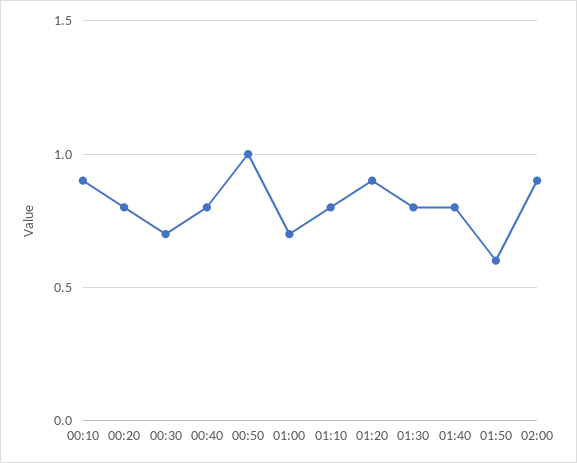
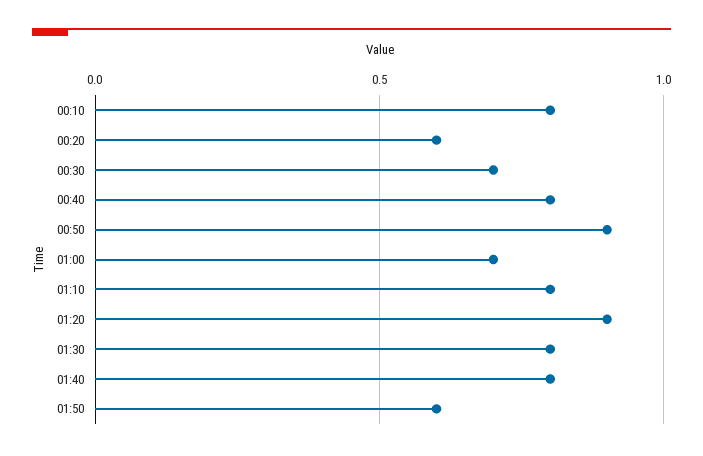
00:10: 0.9 -> 0.8
00:20: 0.8 -> 0.6
00:50: 1 -> 0.9
02:00: 0.9 -> none

